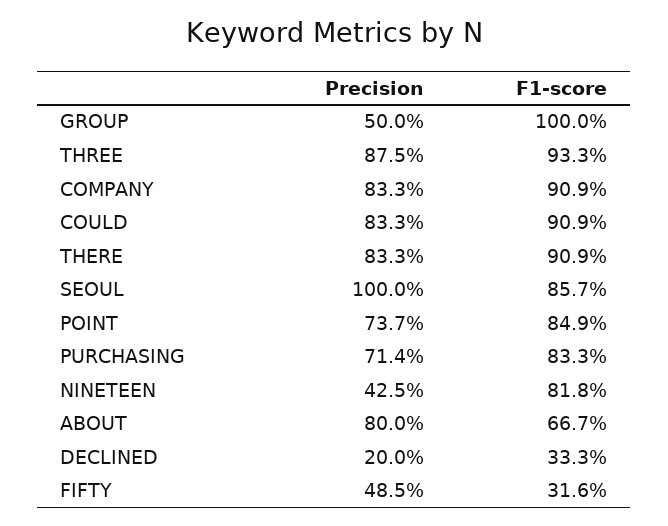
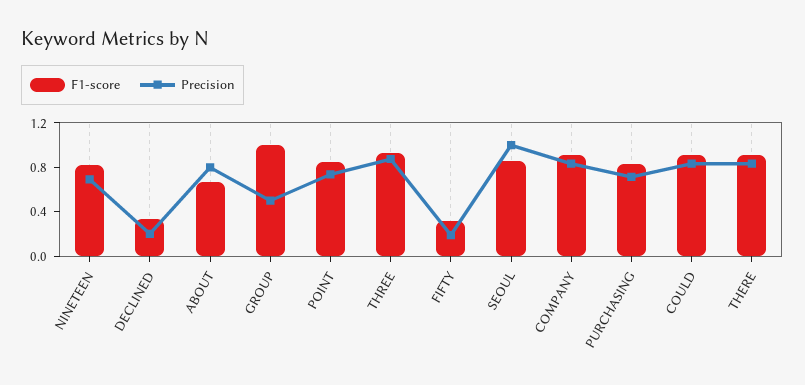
Precision, NINETEEN: 0.425 -> 0.7
Precision, FIFTY: 0.485 -> 0.2

